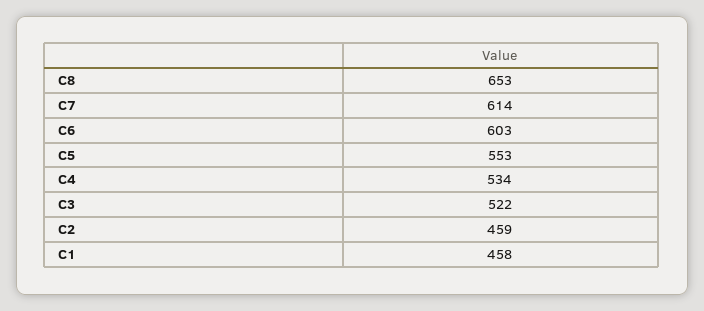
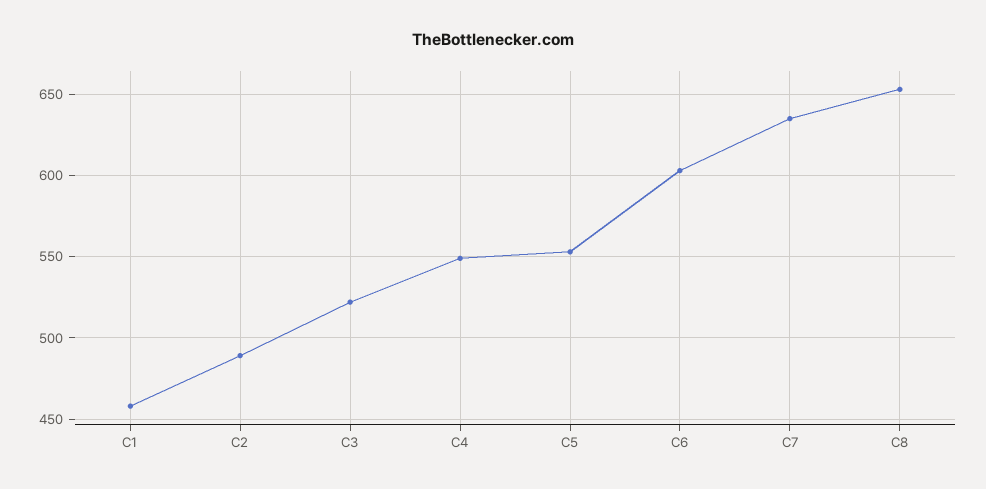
C7: 614 -> 635
C4: 534 -> 550
C2: 459 -> 490

